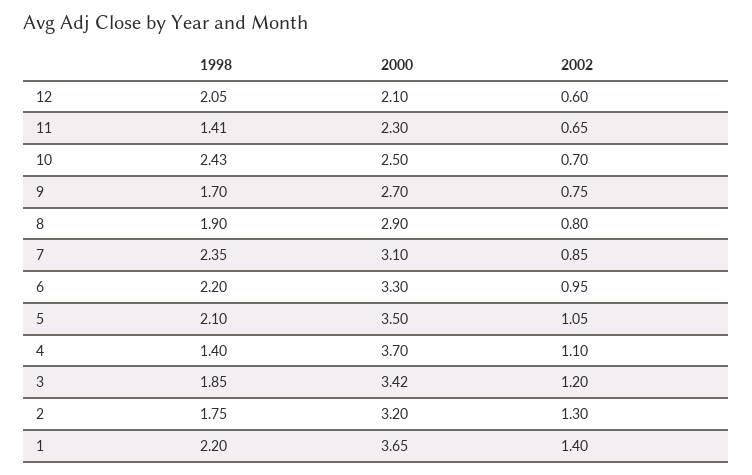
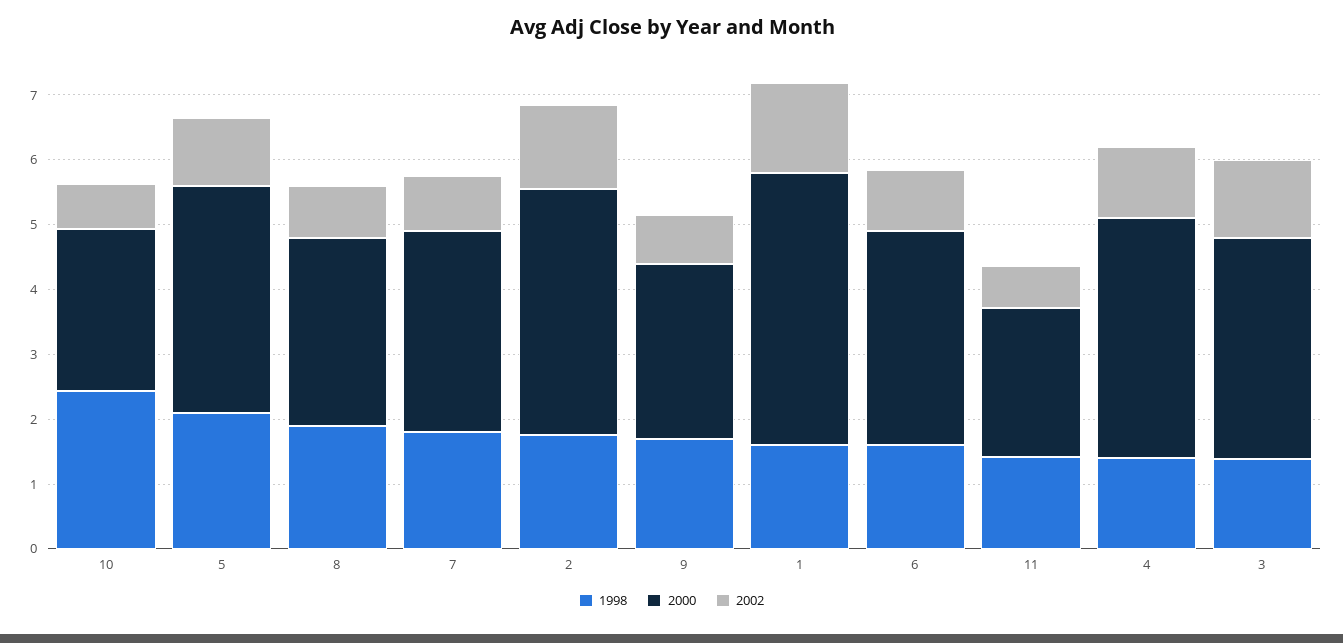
1998, 12: 2.05 -> none
2000, 12: 2.1 -> none
2002, 12: 0.6 -> none
1998, 7: 2.35 -> 1.8
1998, 6: 2.2 -> 1.6
1998, 3: 1.85 -> 1.4
2000, 2: 3.2 -> 3.8
1998, 1: 2.2 -> 1.6
2000, 1: 3.65 -> 4.2

